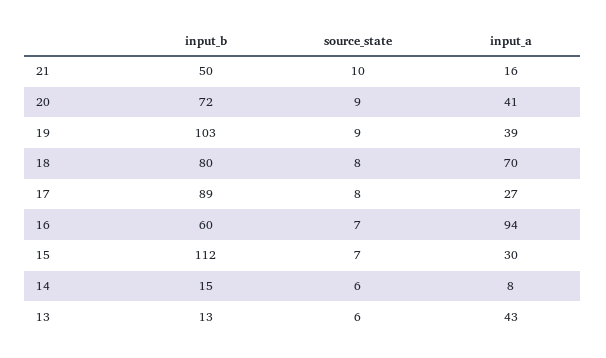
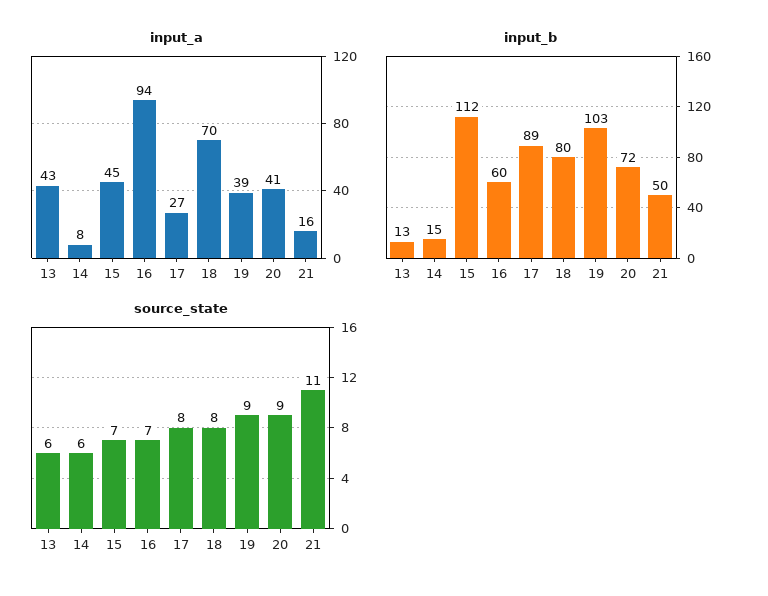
source_state, 21: 10 -> 11
input_a, 15: 30 -> 45

